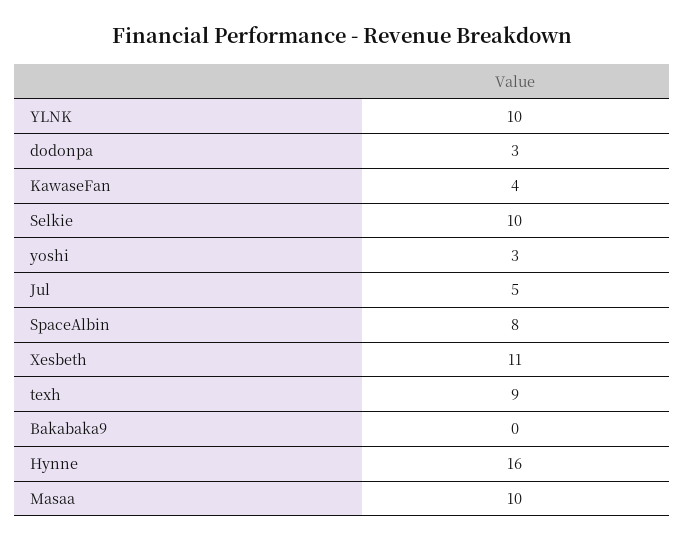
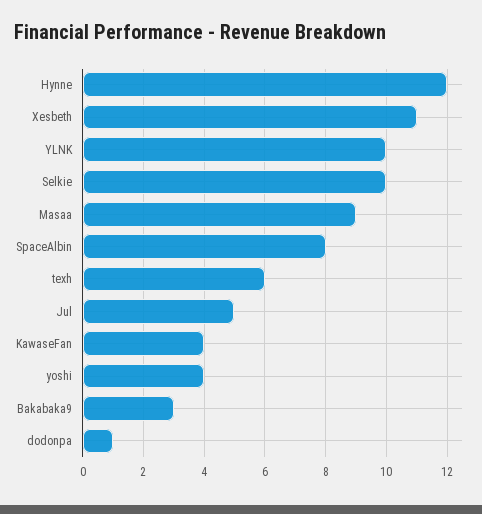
dodonpa: 3 -> 1
yoshi: 3 -> 4
texh: 9 -> 6
Bakabaka9: 0 -> 3
Hynne: 16 -> 12
Masaa: 10 -> 9

